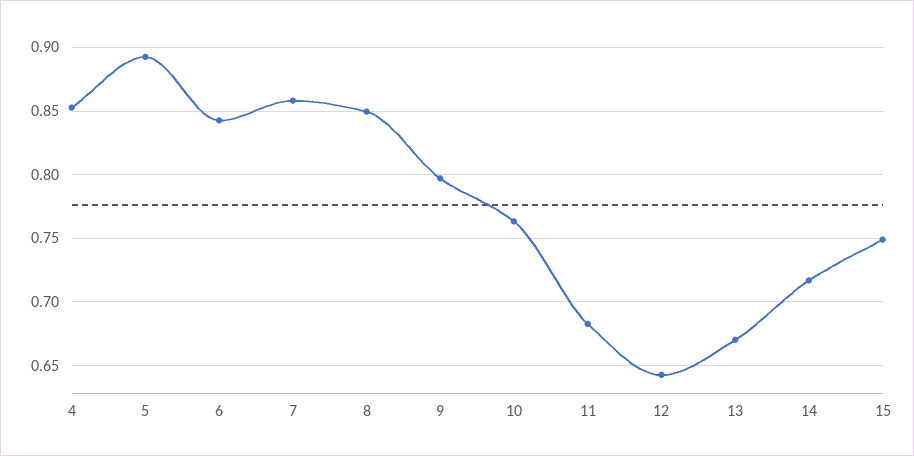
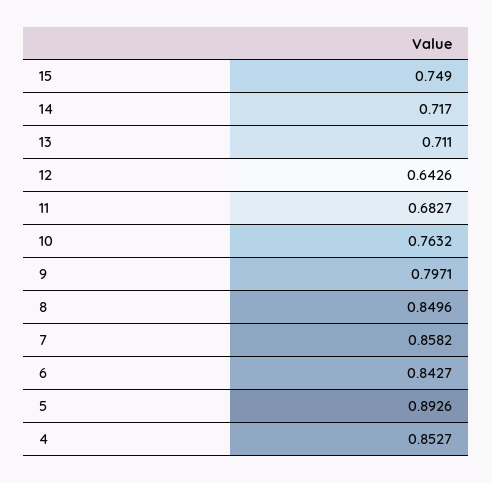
13: 0.67 -> 0.711

